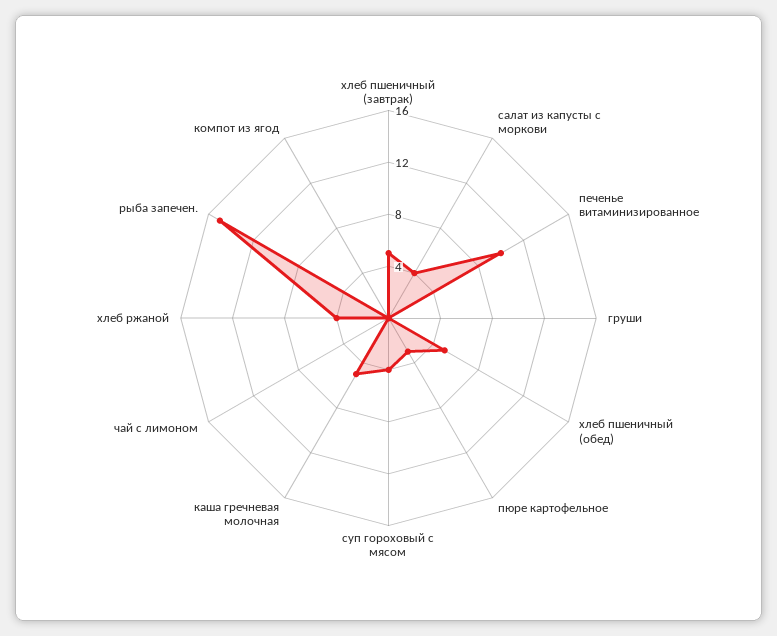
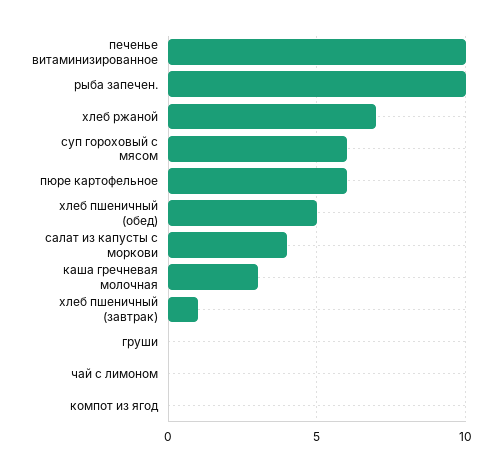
хлеб пшеничный (завтрак): 5 -> 1
пюре картофельное: 3 -> 6
суп гороховый с мясом: 4 -> 6
каша гречневая молочная: 5 -> 3
хлеб ржаной: 4 -> 7
рыба запечен.: 15 -> 10

